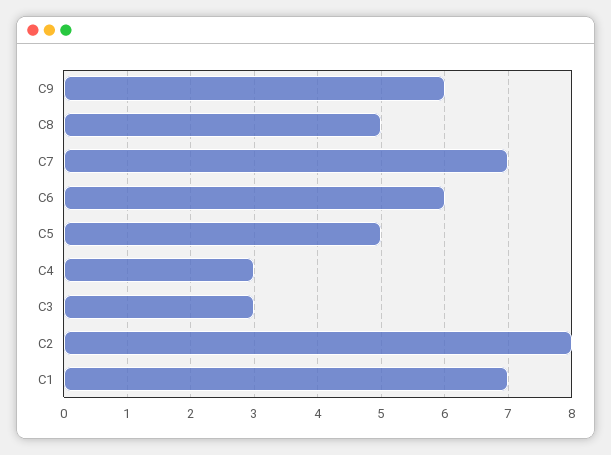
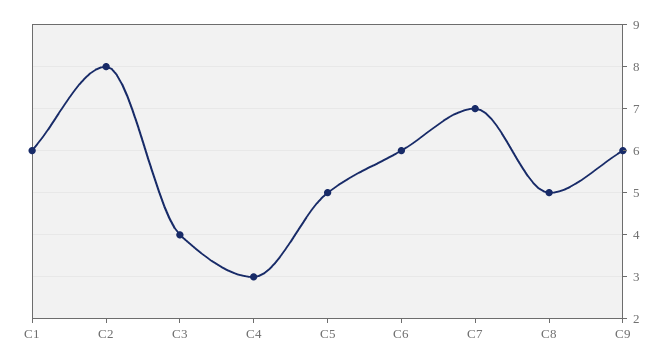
C3: 3 -> 4
C1: 7 -> 6

